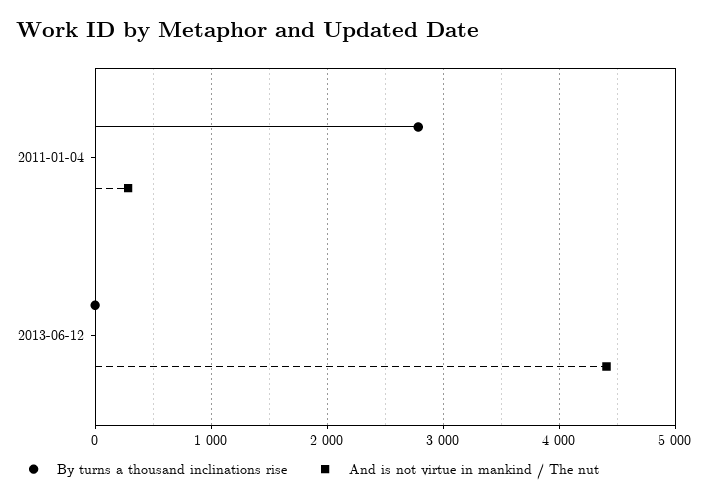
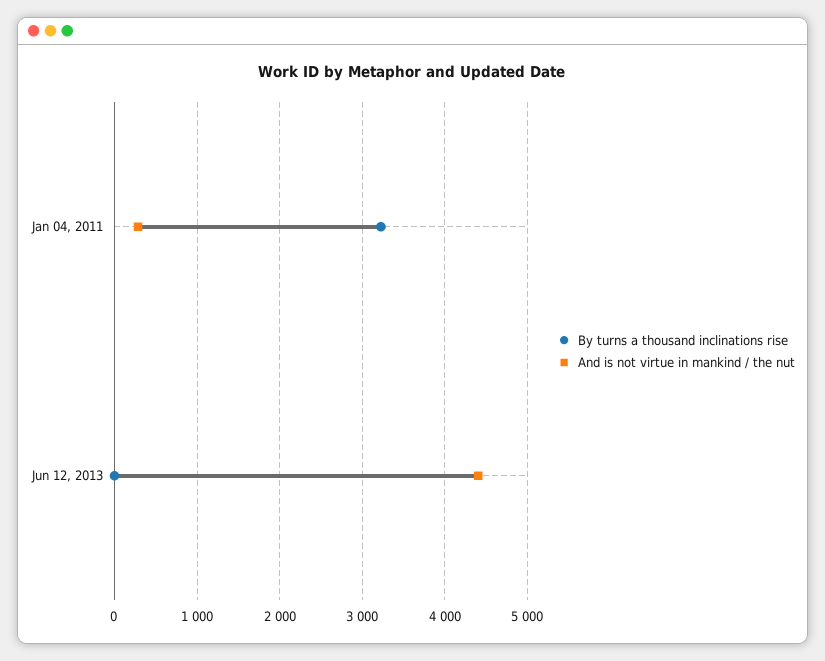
By turns a thousand inclinations rise, 2011-01-04: 2800 -> 3200

